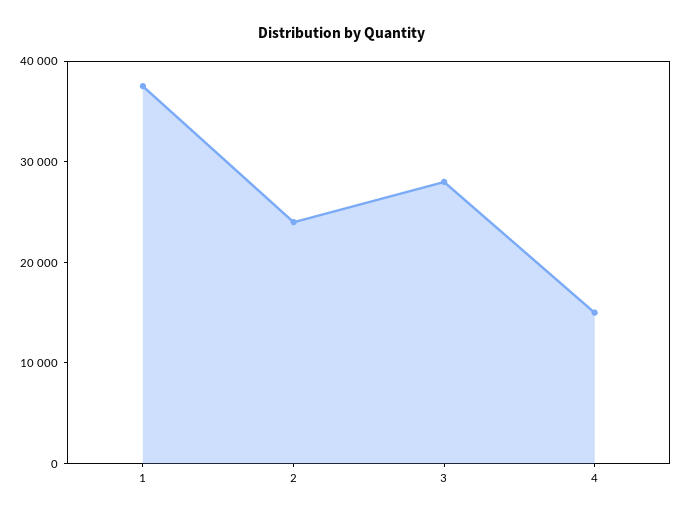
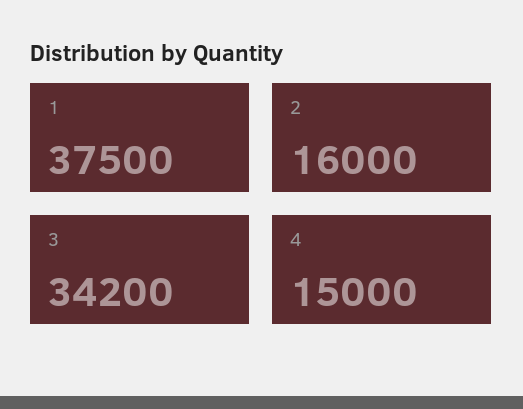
2: 24000 -> 16000
3: 28000 -> 34200

